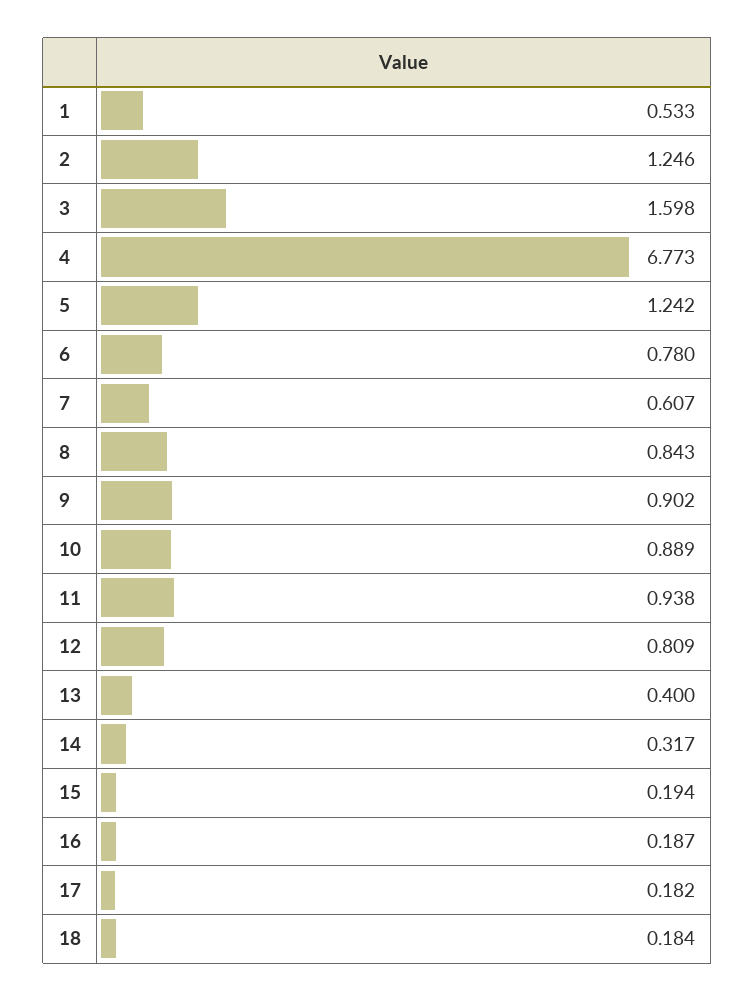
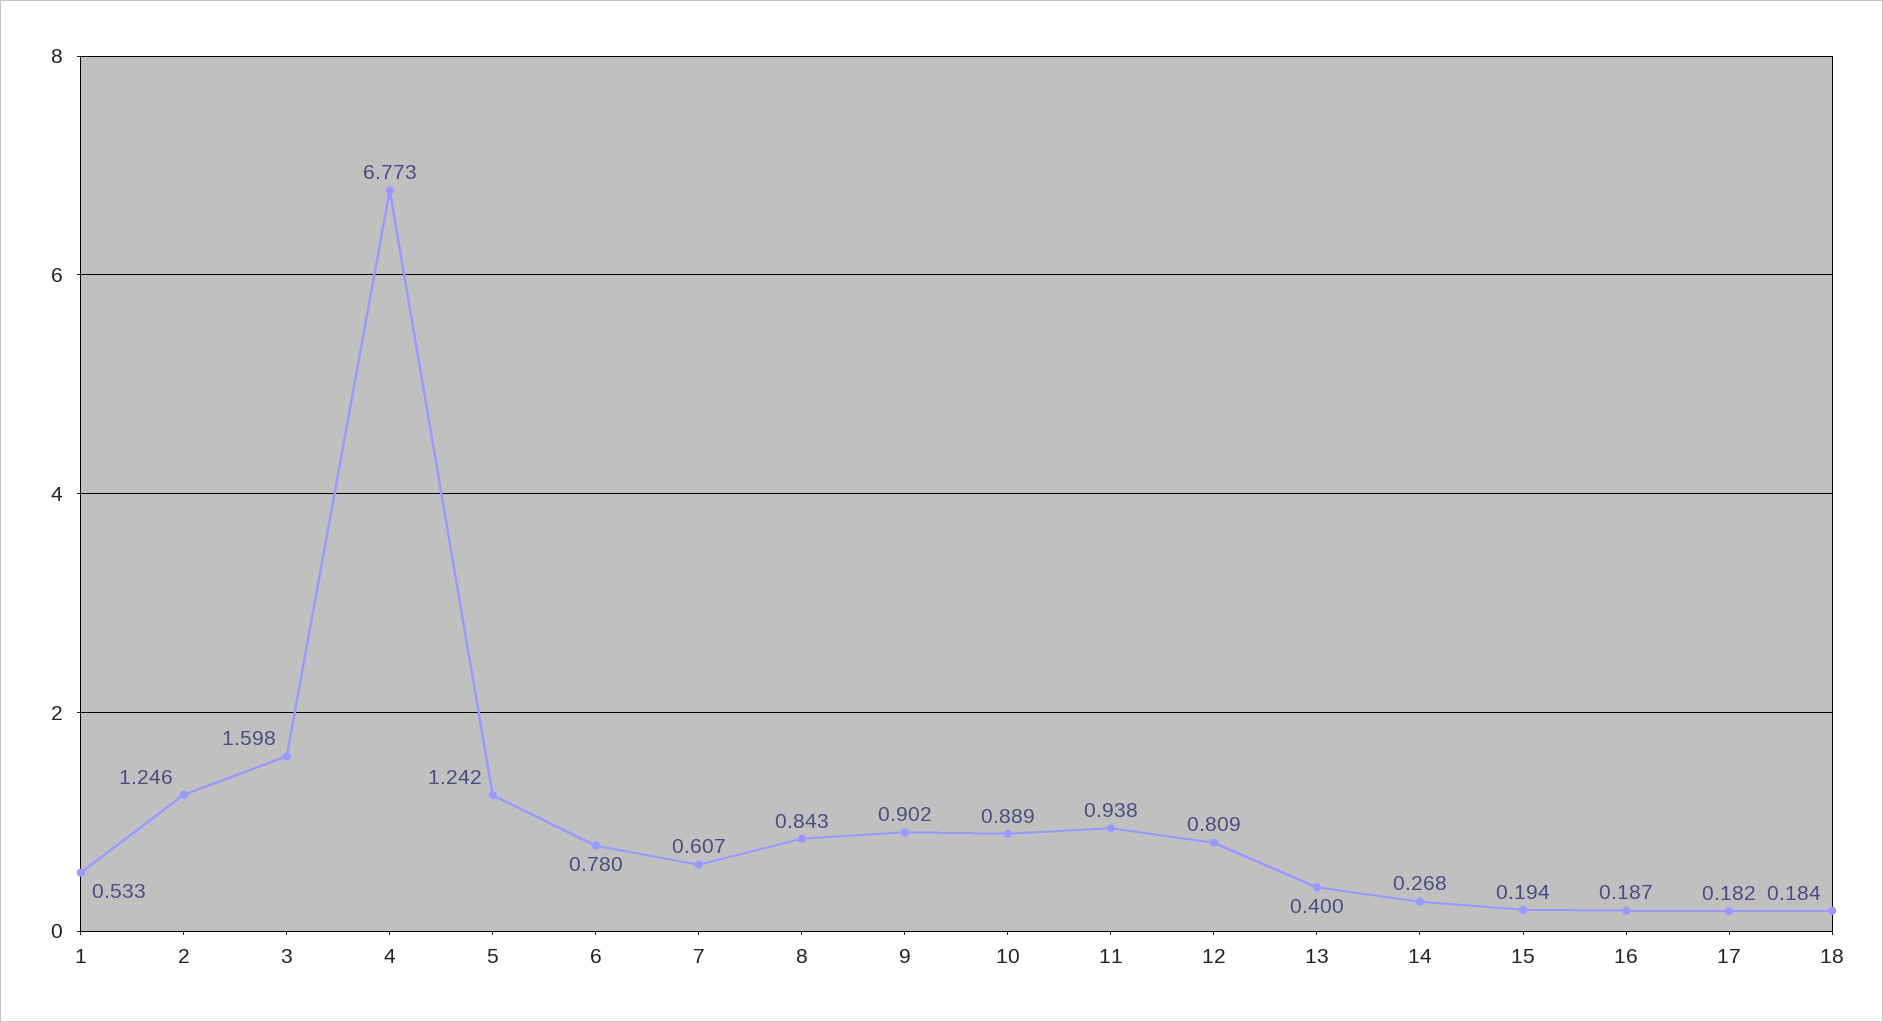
14: 0.317 -> 0.268

